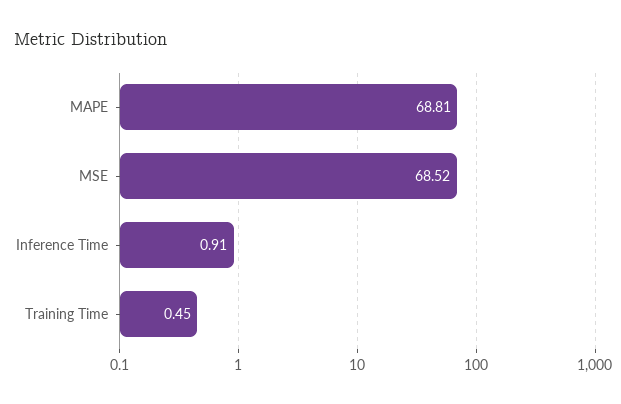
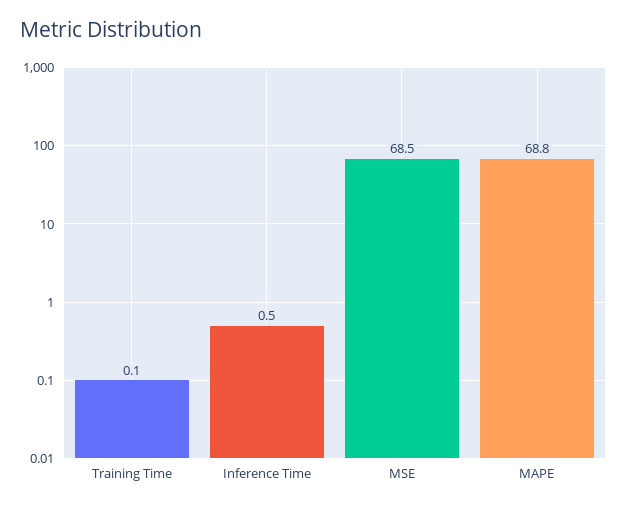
Inference Time: 0.91 -> 0.5
Training Time: 0.45 -> 0.1

